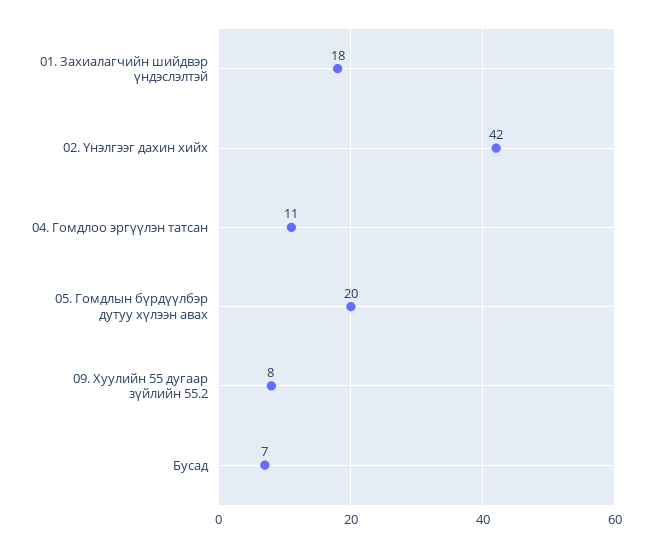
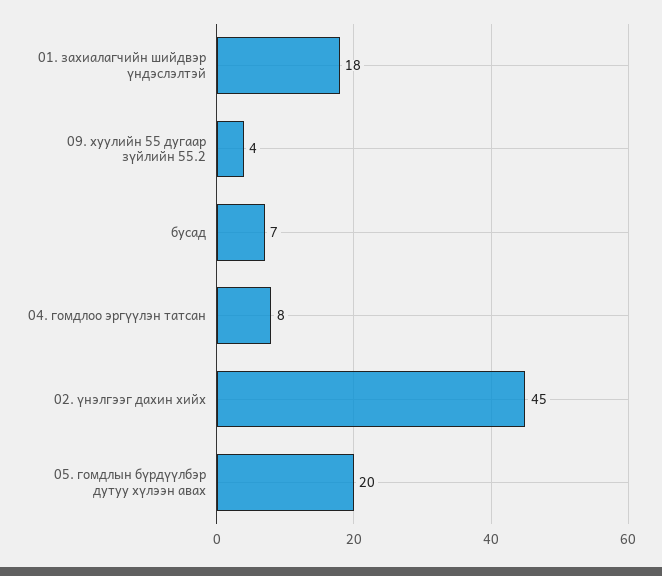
02. Үнэлгээг дахин хийх: 42 -> 45
04. Гомдлоо эргүүлэн татсан: 11 -> 8
09. Хуулийн 55 дугаар зүйлийн 55.2: 8 -> 4

